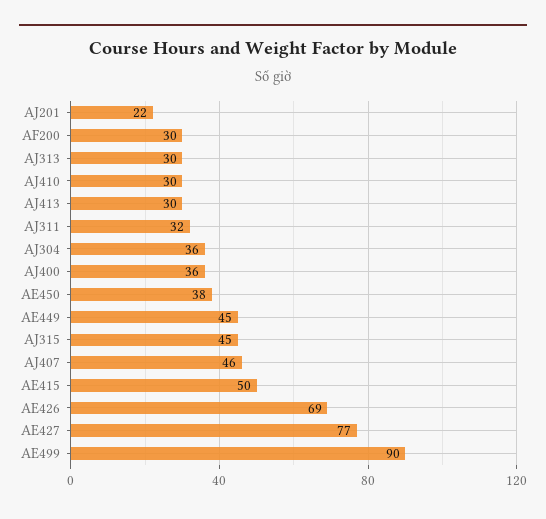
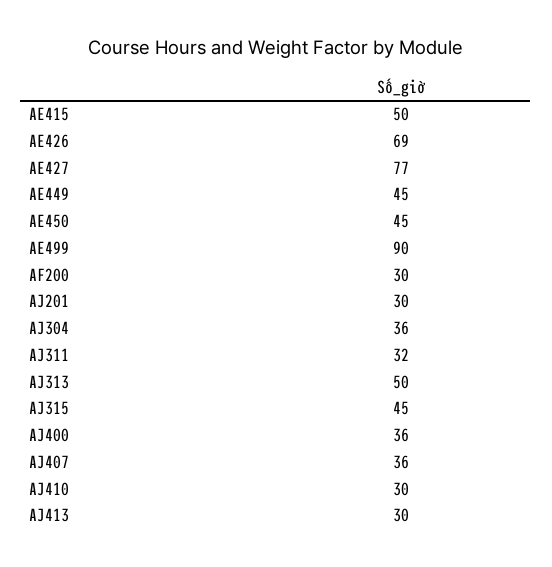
AJ201: 22 -> 30
AJ313: 30 -> 50
AE450: 38 -> 45
AJ407: 46 -> 36

